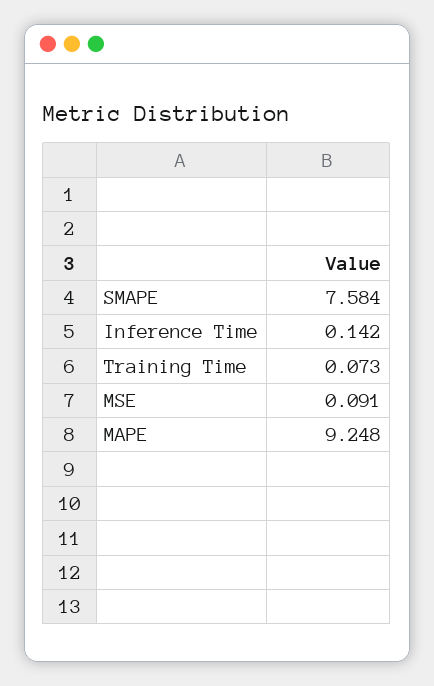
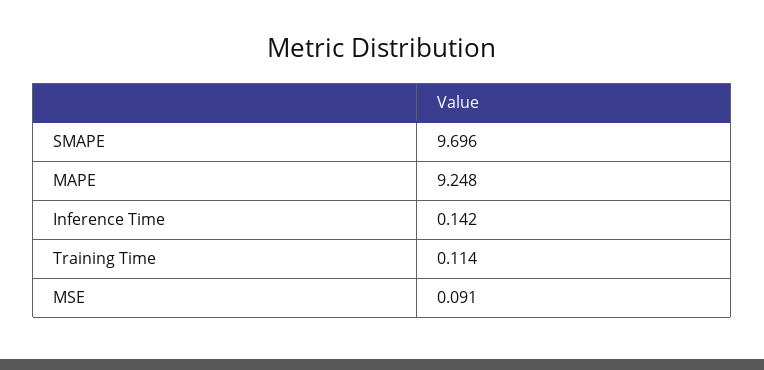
SMAPE: 7.584 -> 9.696
Training Time: 0.073 -> 0.114

